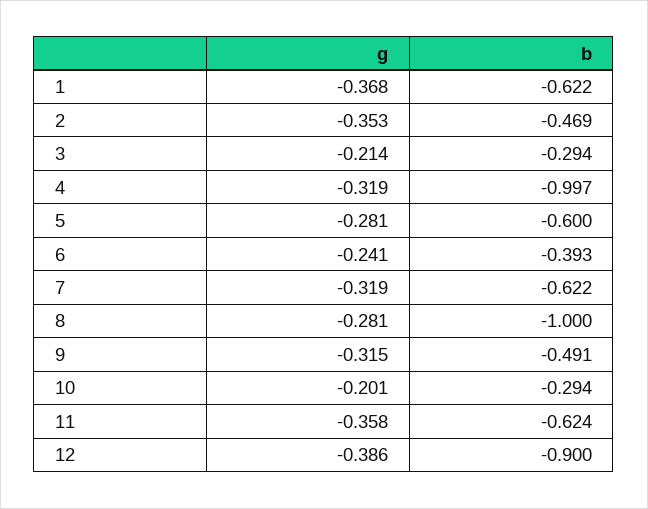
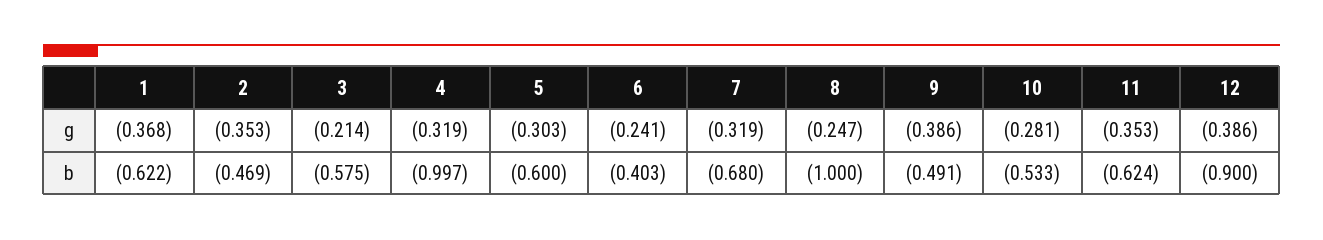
b, 3: -0.294 -> -0.575
g, 5: -0.281 -> -0.303
b, 6: -0.393 -> -0.403
b, 7: -0.622 -> -0.68
g, 8: -0.281 -> -0.247
g, 9: -0.315 -> -0.386
g, 10: -0.201 -> -0.281
b, 10: -0.294 -> -0.533
g, 11: -0.358 -> -0.353

